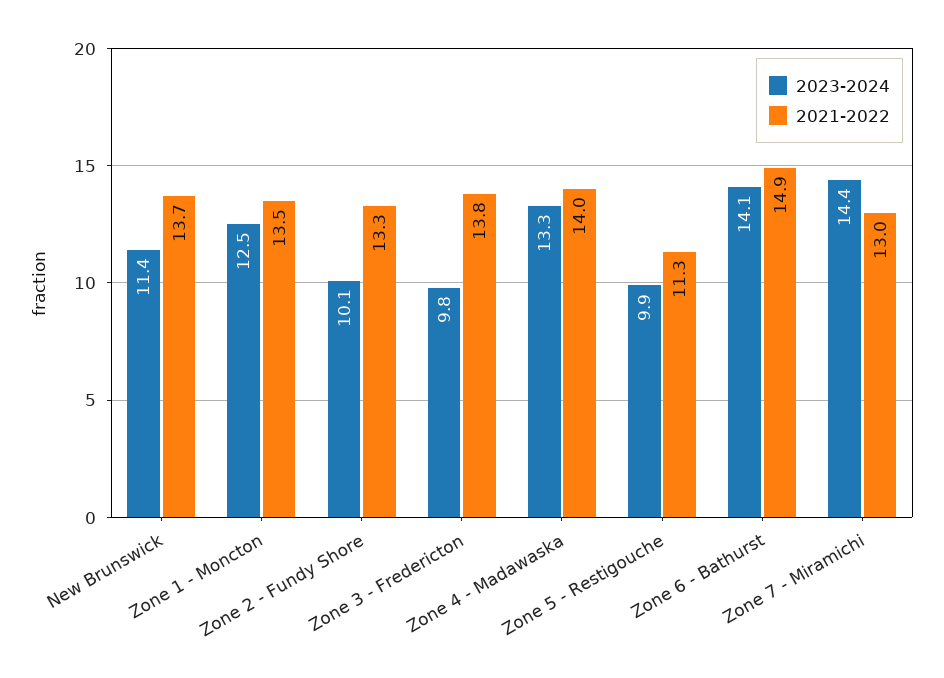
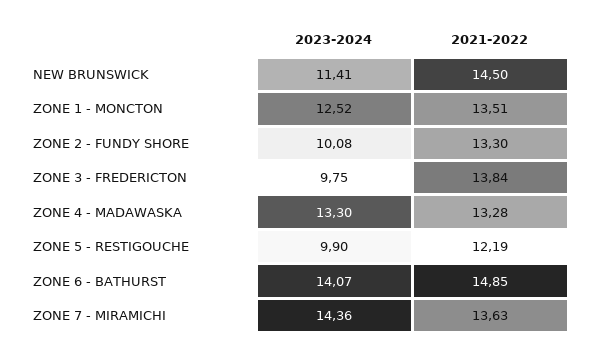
2021-2022, New Brunswick: 13.7 -> 14.5
2021-2022, Zone 4 - Madawaska: 14 -> 13.28
2021-2022, Zone 5 - Restigouche: 11.3 -> 12.19
2021-2022, Zone 7 - Miramichi: 13 -> 13.63

